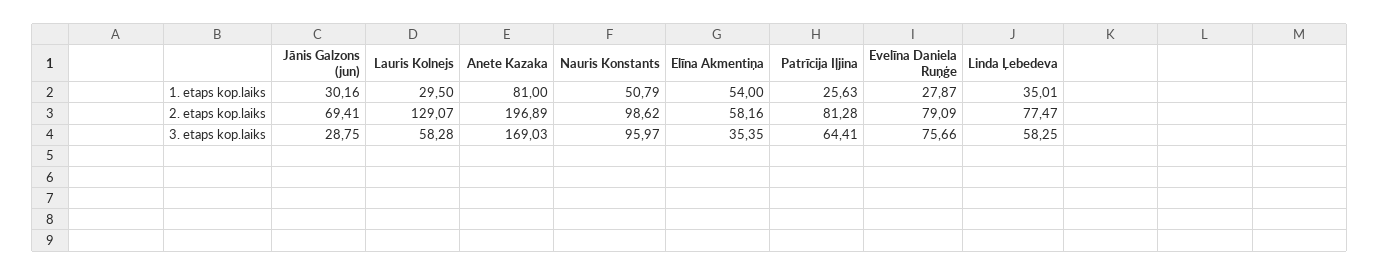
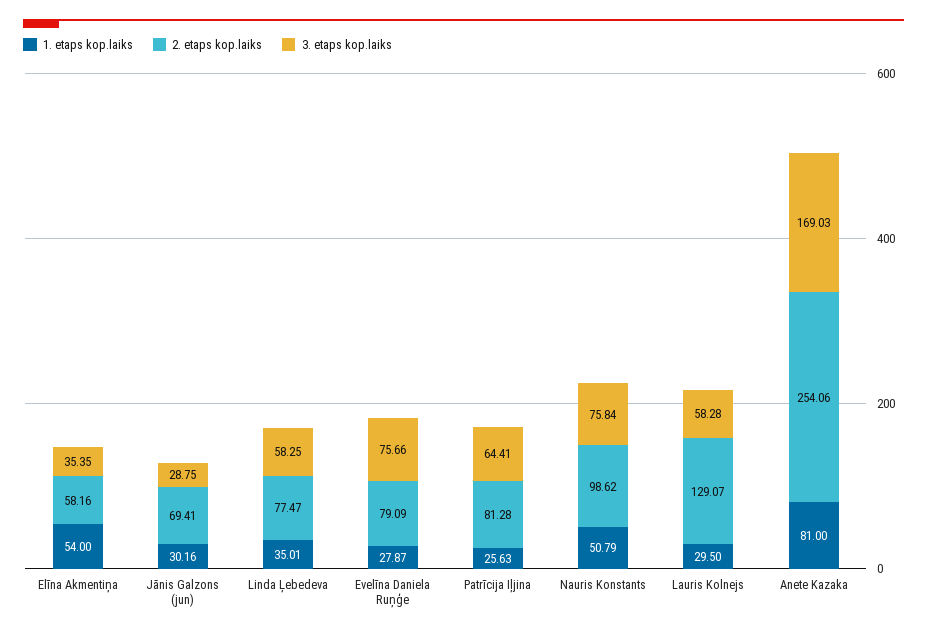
2. etaps kop.laiks, Anete Kazaka: 196.89 -> 254.06
3. etaps kop.laiks, Nauris Konstants: 95.97 -> 75.84

